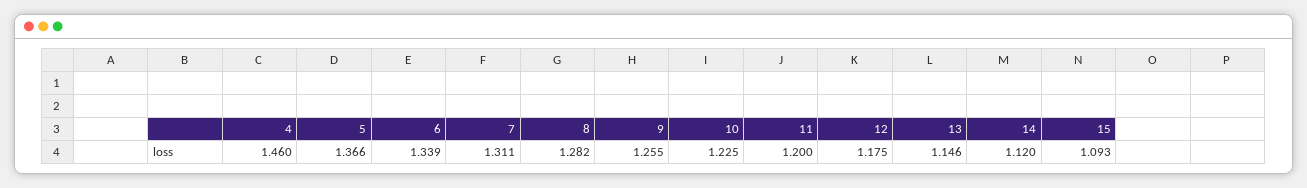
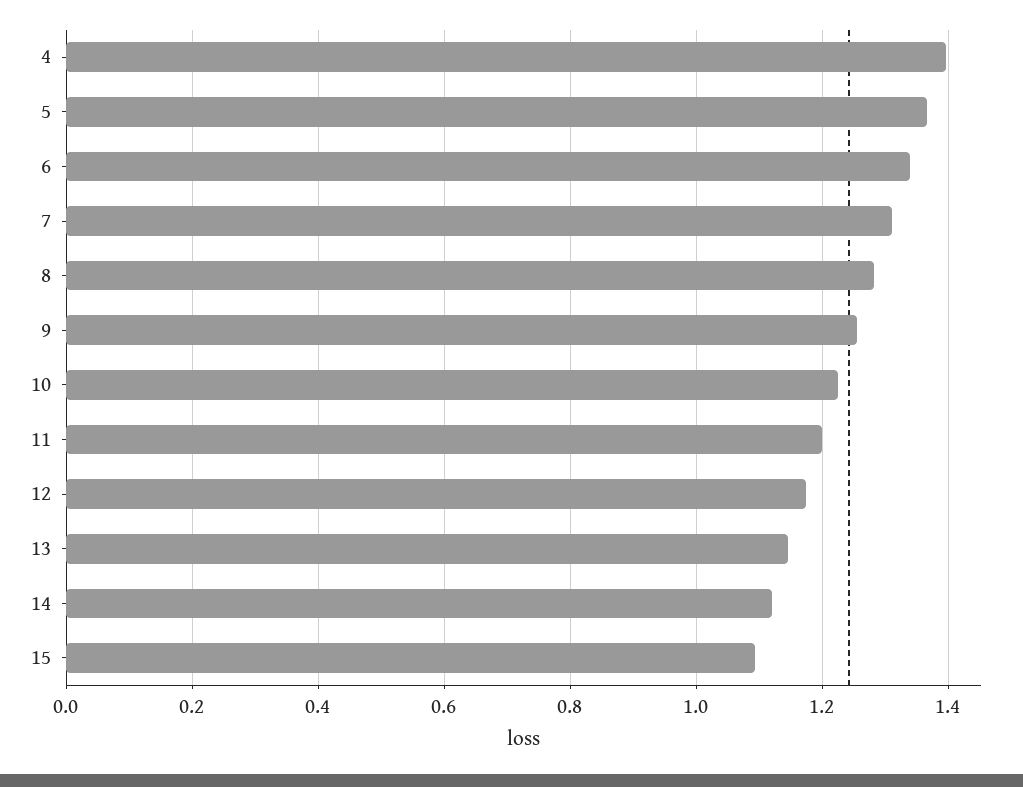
4: 1.46 -> 1.4

